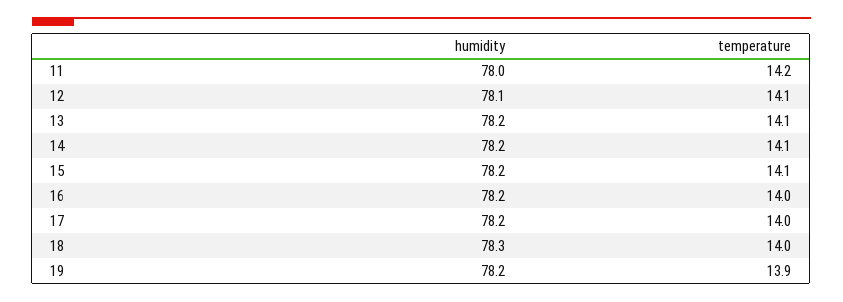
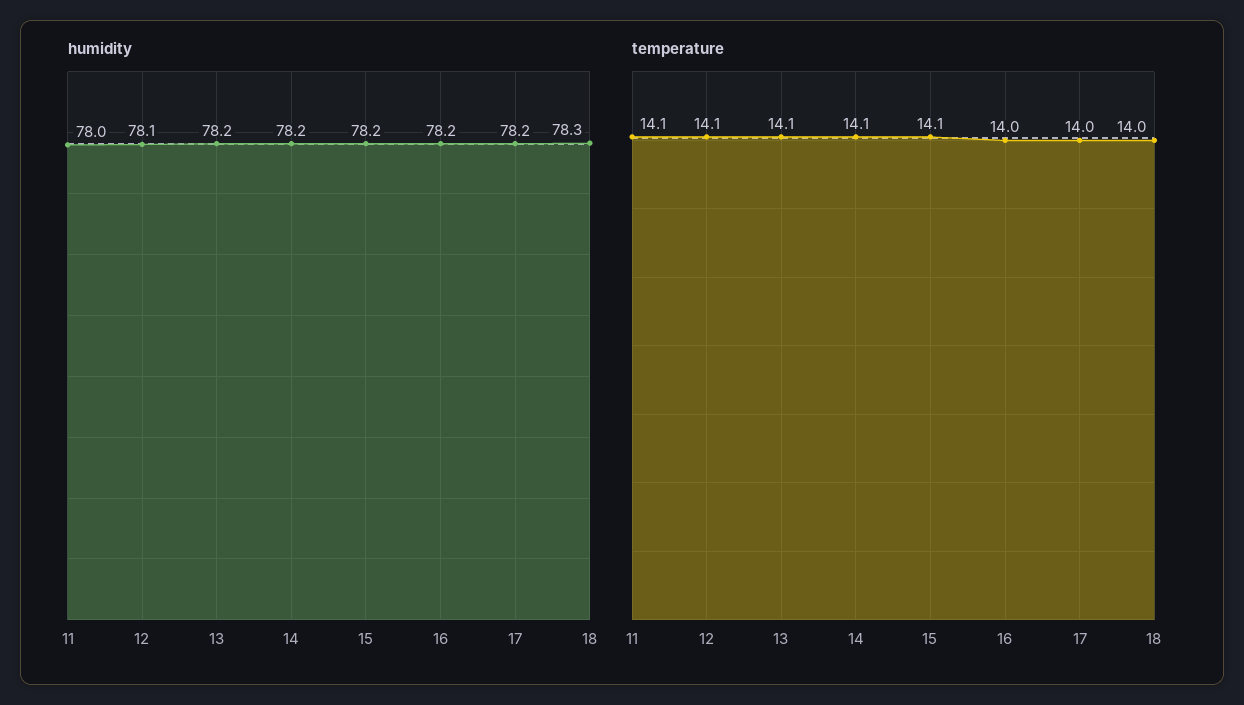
temperature, 11: 14.2 -> 14.1
humidity, 19: 78.2 -> none
temperature, 19: 13.9 -> none

